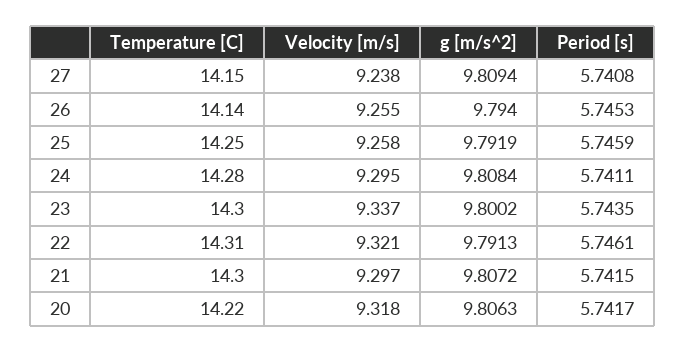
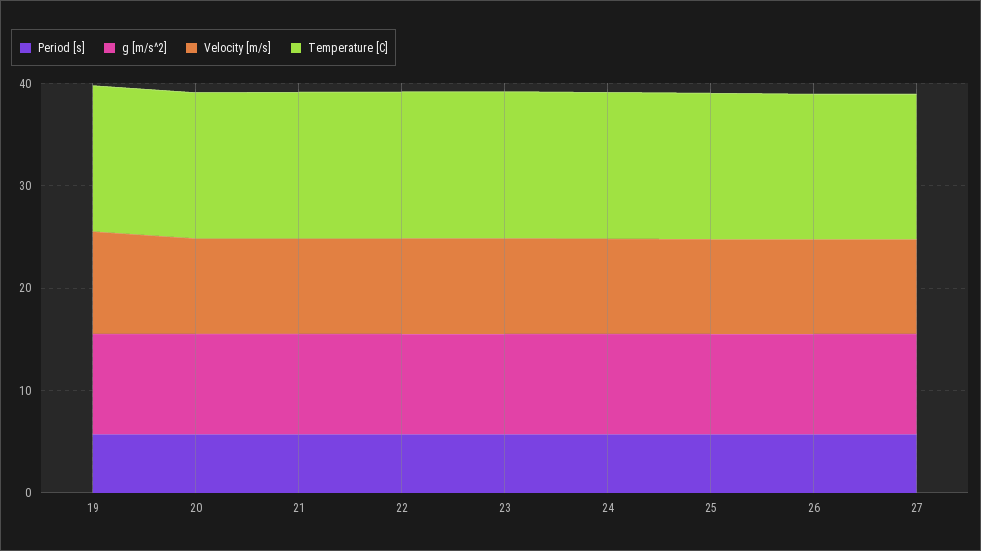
Period [s], 19: none -> 6
g [m/s^2], 19: none -> 10
Velocity [m/s], 19: none -> 10
Temperature [C], 19: none -> 14

